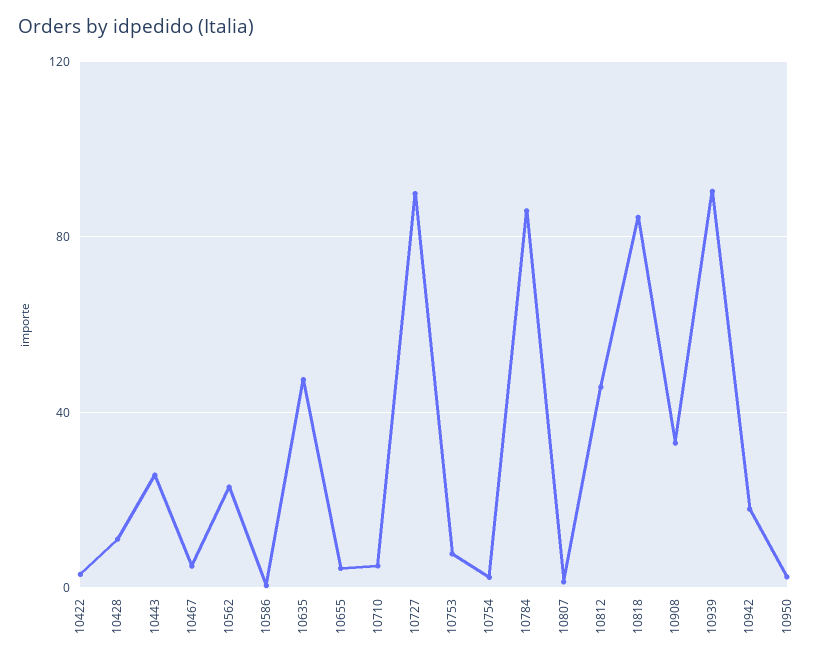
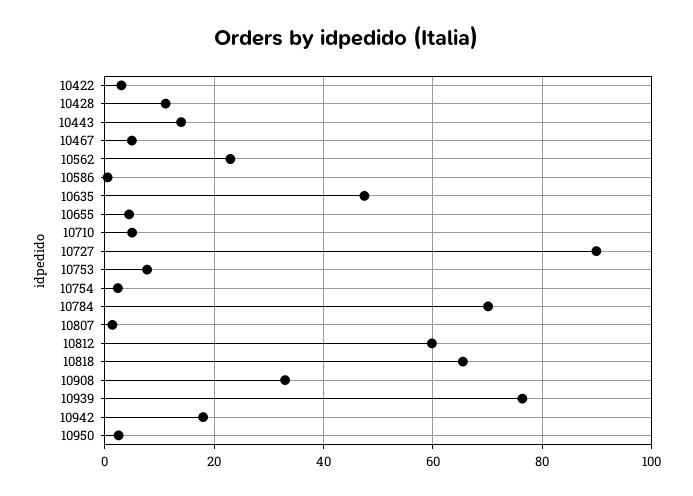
10443: 25 -> 14
10784: 85 -> 70
10812: 45 -> 60
10818: 85 -> 66
10939: 90 -> 76

